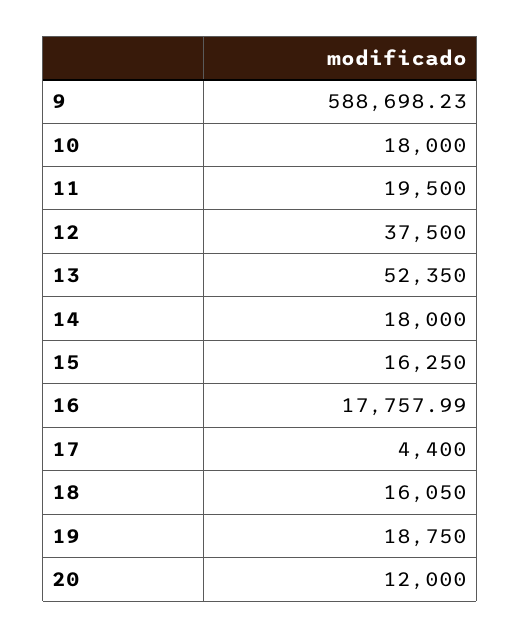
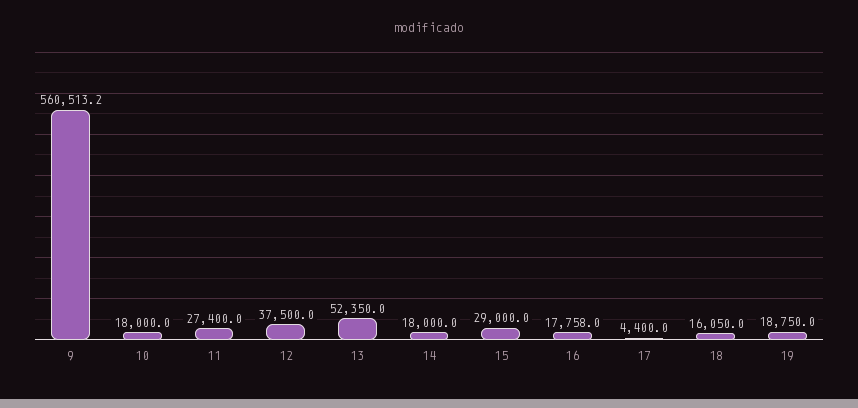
9: 588698.23 -> 560513.2
11: 19500 -> 27400
15: 16250 -> 29000
20: 12000 -> none

